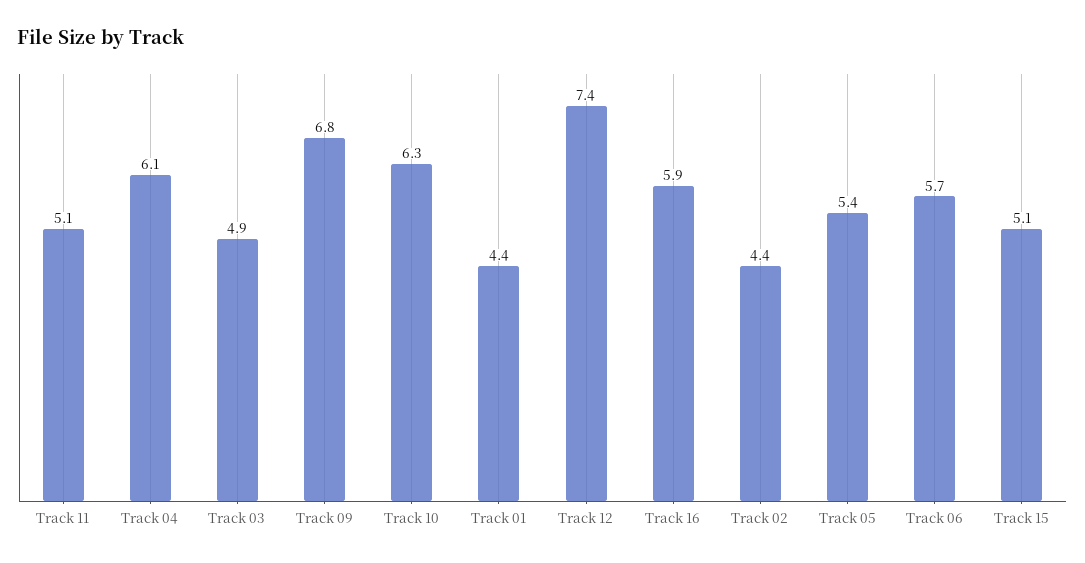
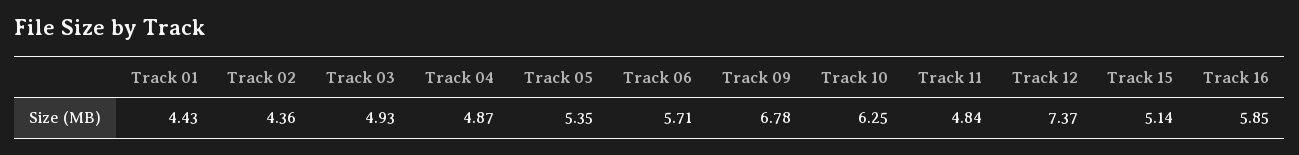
Track 11: 5.1 -> 4.84
Track 04: 6.1 -> 4.87

